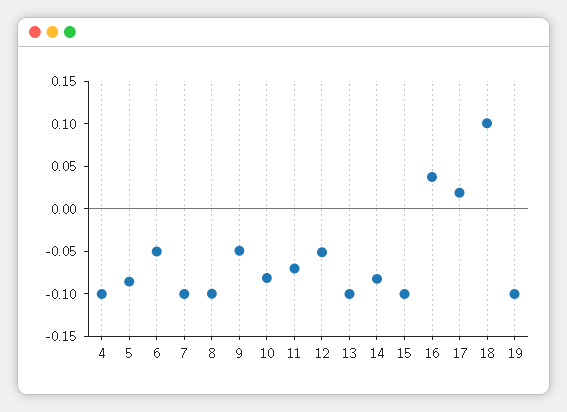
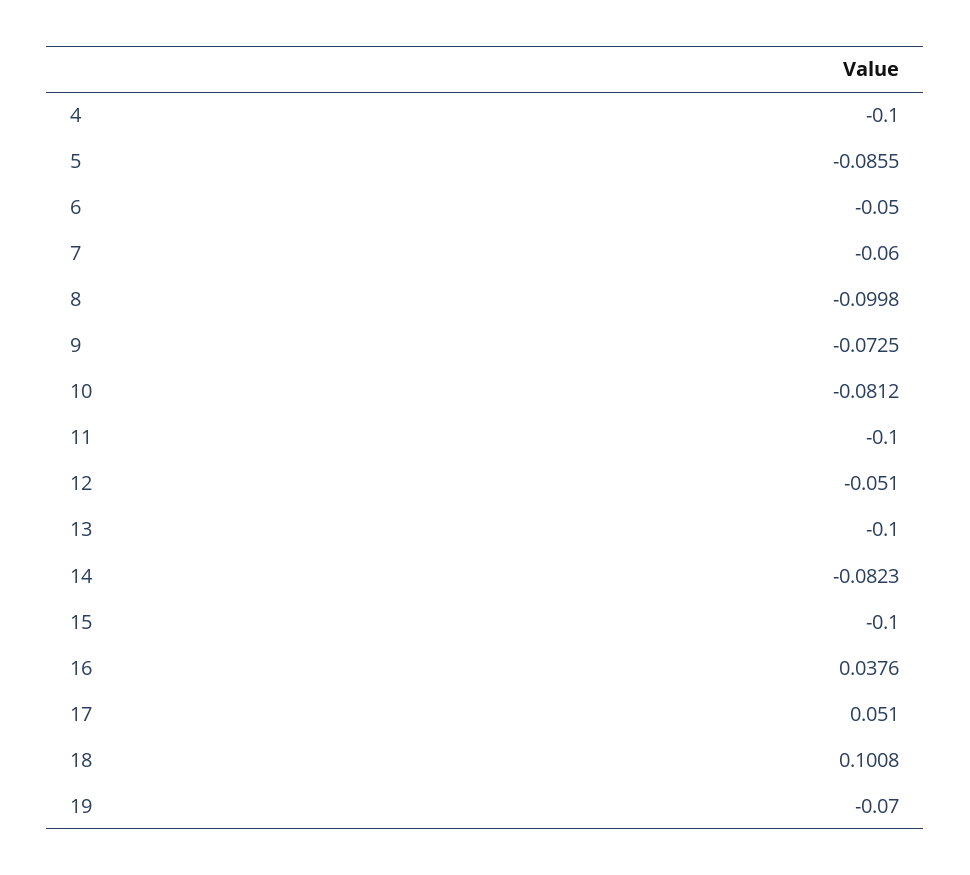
7: -0.1 -> -0.06
9: -0.05 -> -0.0725
11: -0.07 -> -0.1
17: 0.02 -> 0.051
19: -0.1 -> -0.07

